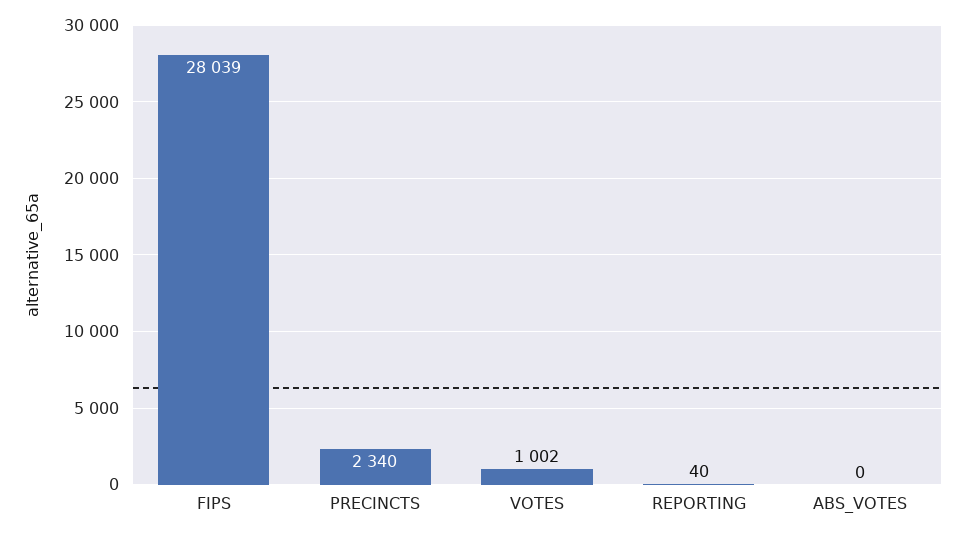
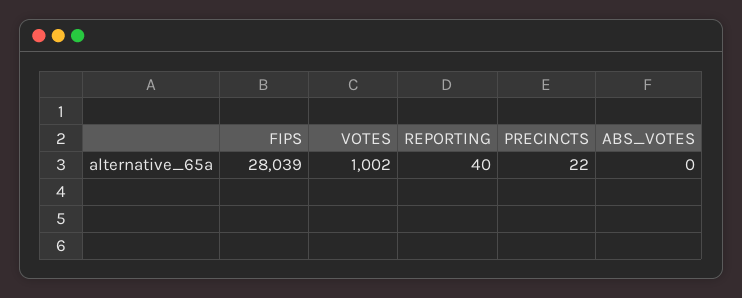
PRECINCTS: 2340 -> 22

